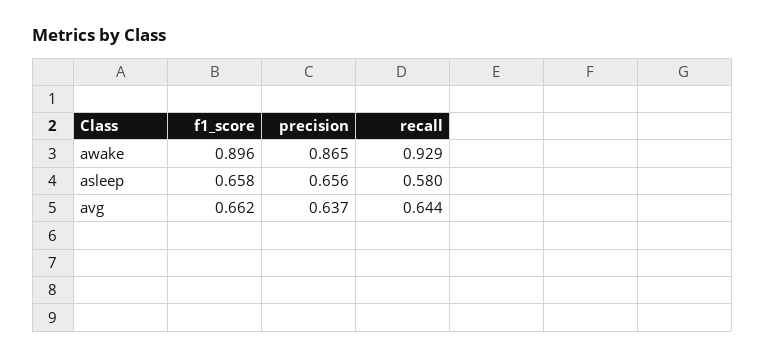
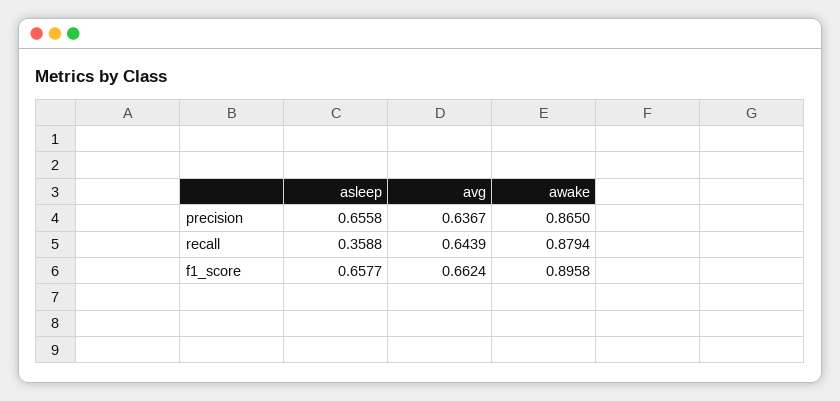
recall, awake: 0.929 -> 0.8794
recall, asleep: 0.58 -> 0.3588

